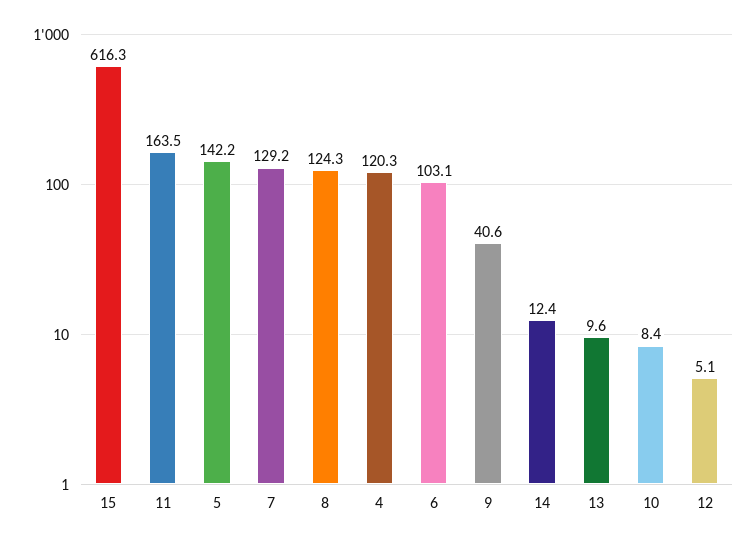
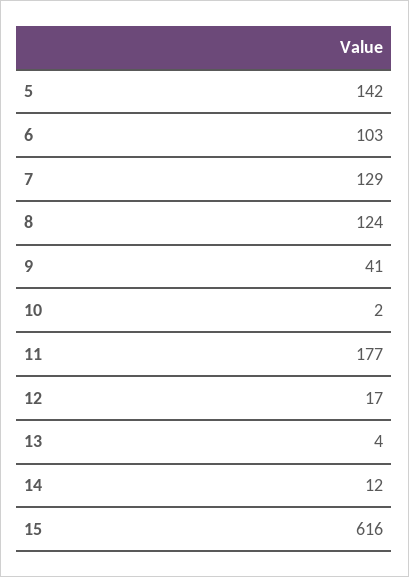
11: 163.5 -> 177
4: 120.3 -> none
13: 9.6 -> 4
10: 8.4 -> 2
12: 5.1 -> 17

